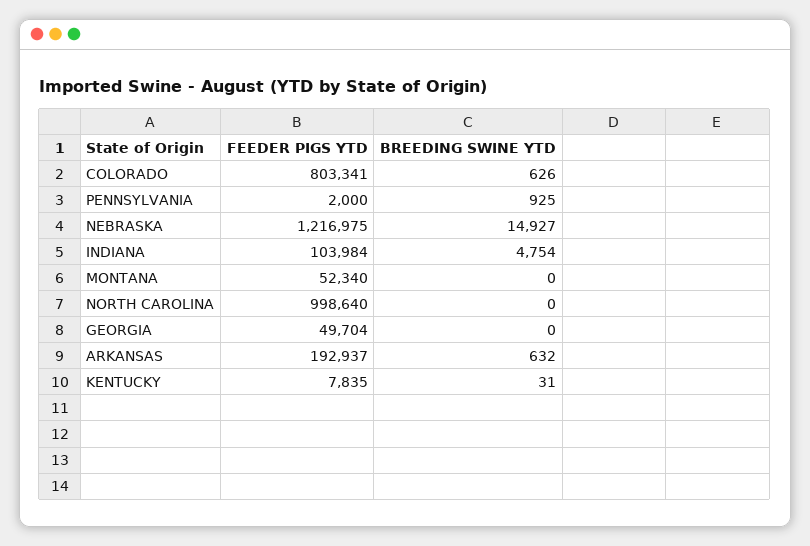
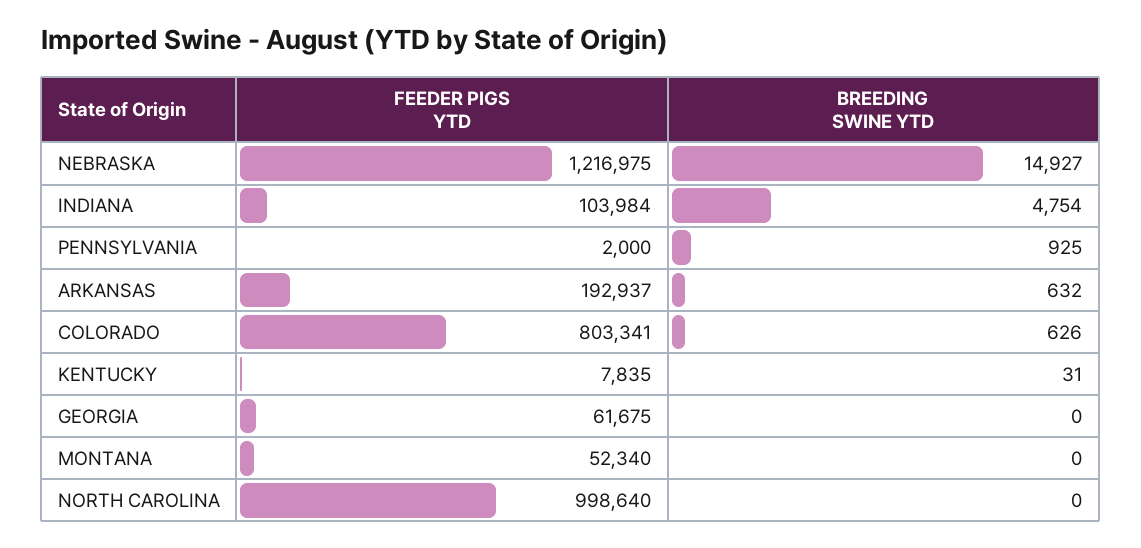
FEEDER PIGS YTD, GEORGIA: 49704 -> 61675

